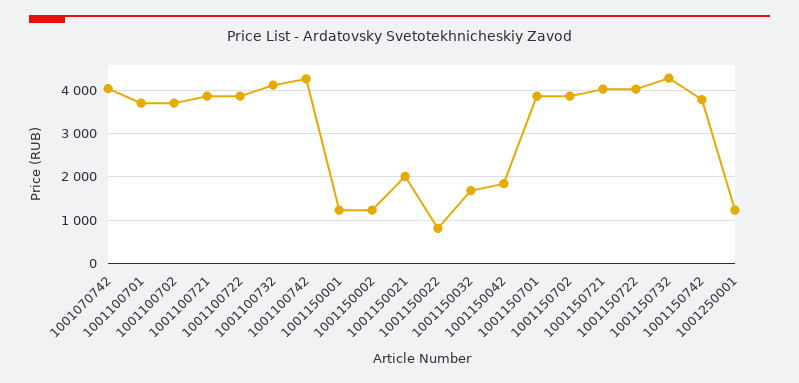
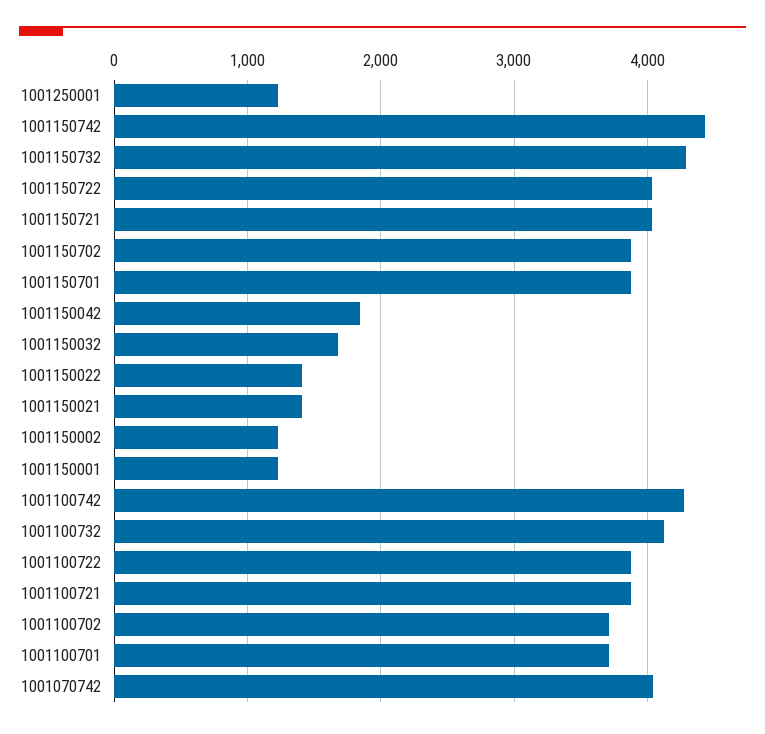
1001150021: 2000 -> 1400
1001150022: 800 -> 1400
1001150742: 3800 -> 4400

